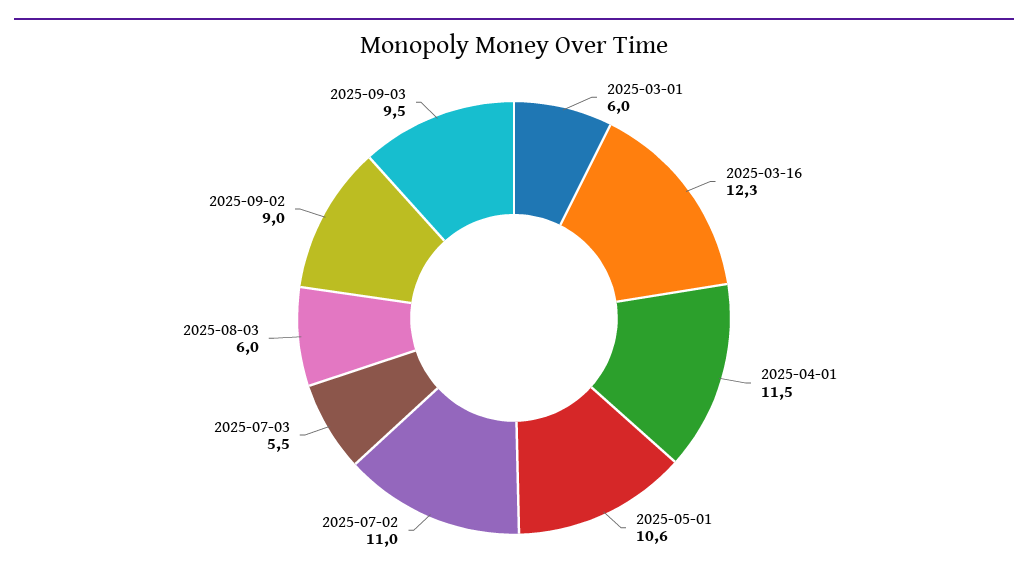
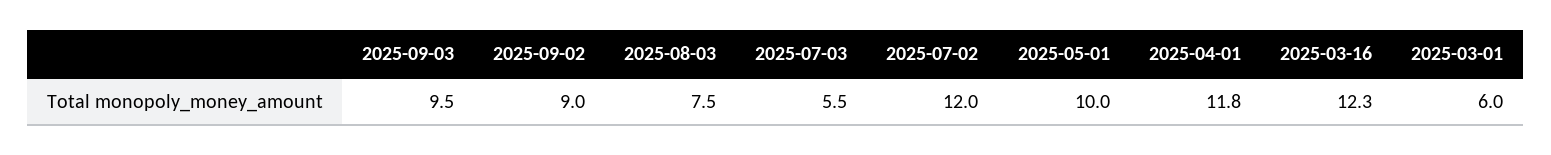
2025-04-01: 11.5 -> 11.8
2025-05-01: 10.6 -> 10
2025-07-02: 11 -> 12
2025-08-03: 6 -> 7.5

